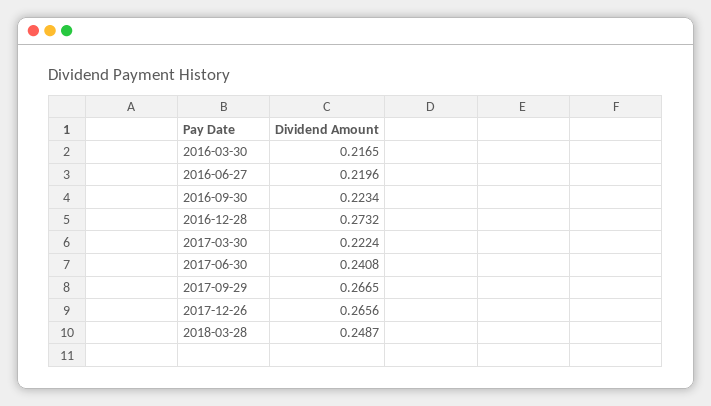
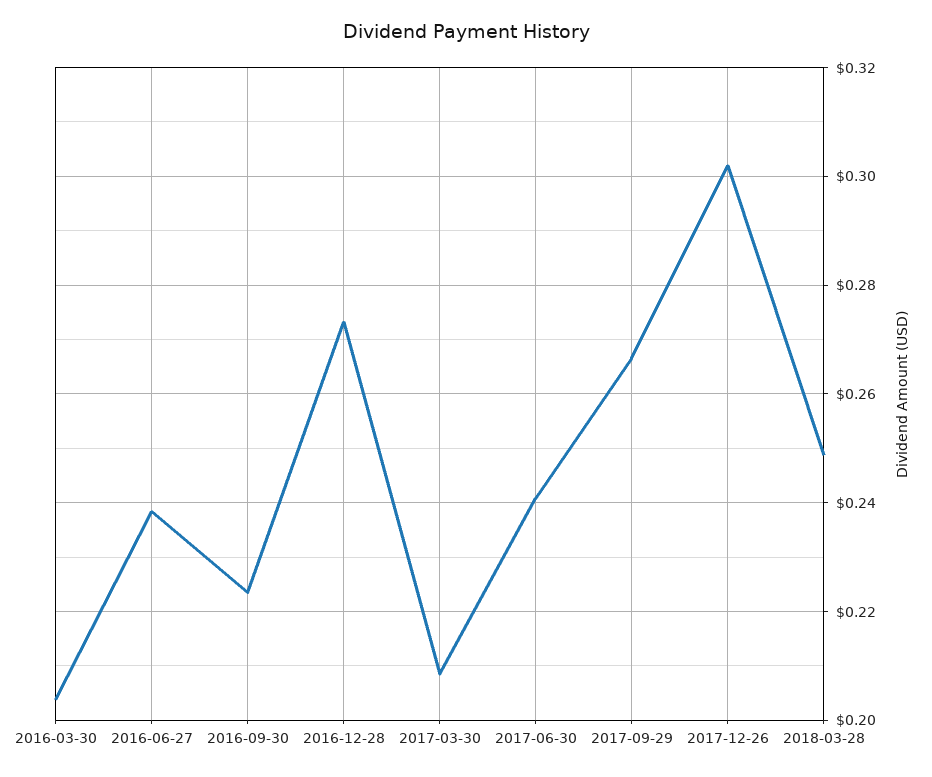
2016-03-30: 0.2165 -> 0.204
2016-06-27: 0.2196 -> 0.238
2017-03-30: 0.2224 -> 0.208
2017-12-26: 0.2656 -> 0.302

